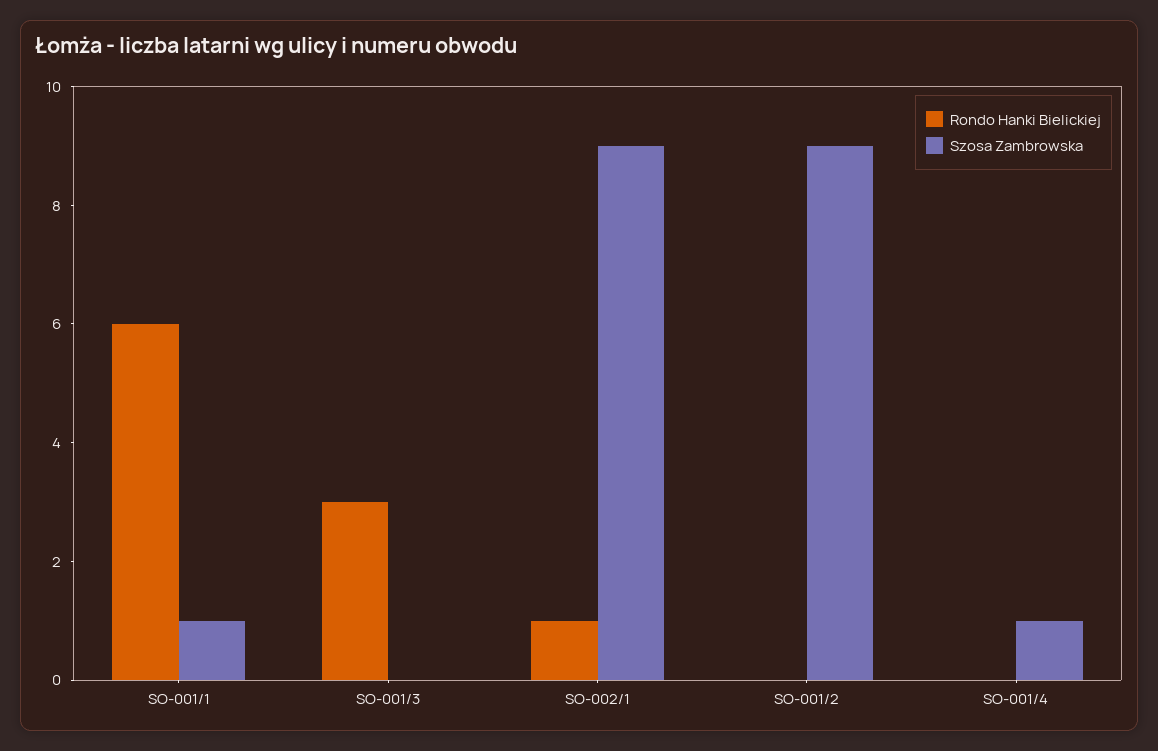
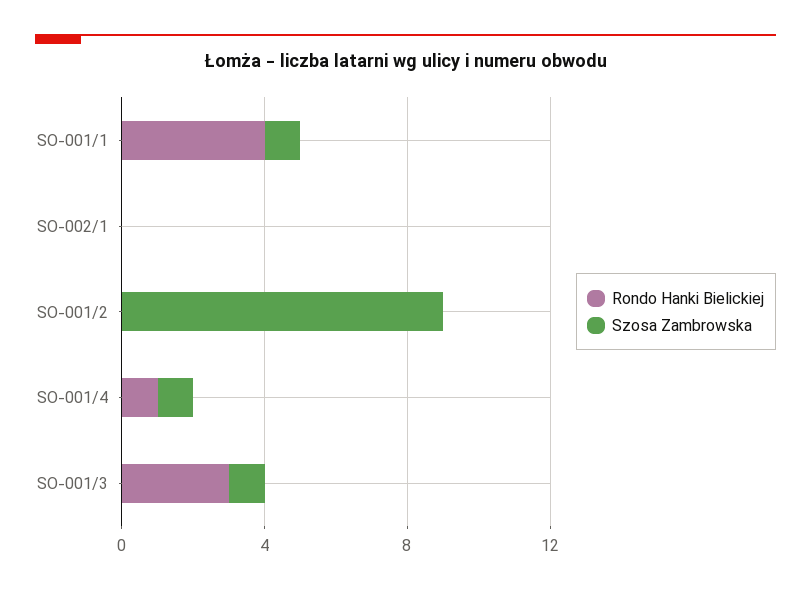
Rondo Hanki Bielickiej, SO-001/1: 6 -> 4
Szosa Zambrowska, SO-001/3: 0 -> 1
Rondo Hanki Bielickiej, SO-002/1: 1 -> 0
Szosa Zambrowska, SO-002/1: 9 -> 0
Rondo Hanki Bielickiej, SO-001/4: 0 -> 1

